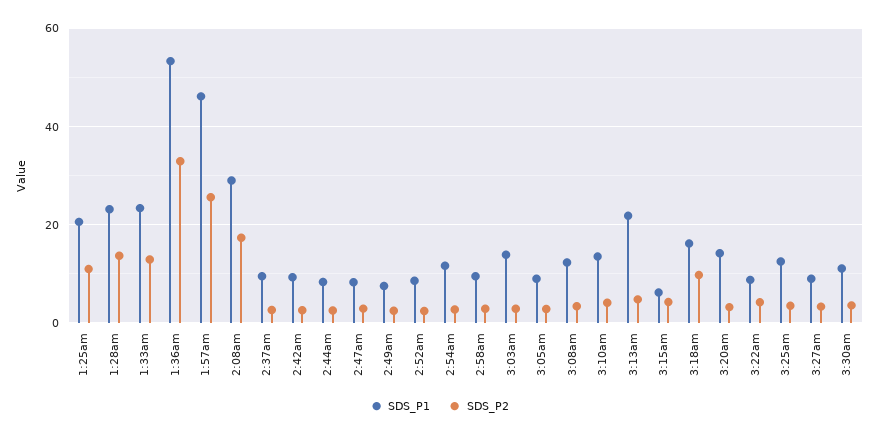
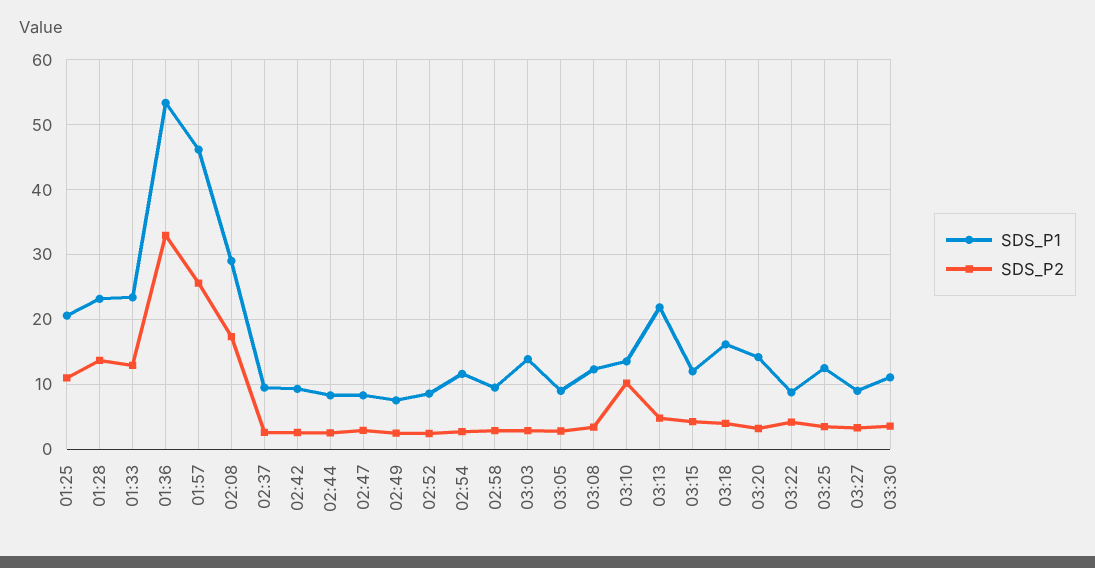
SDS_P2, 3:10am: 4 -> 10
SDS_P1, 3:15am: 6 -> 12
SDS_P2, 3:18am: 10 -> 4

